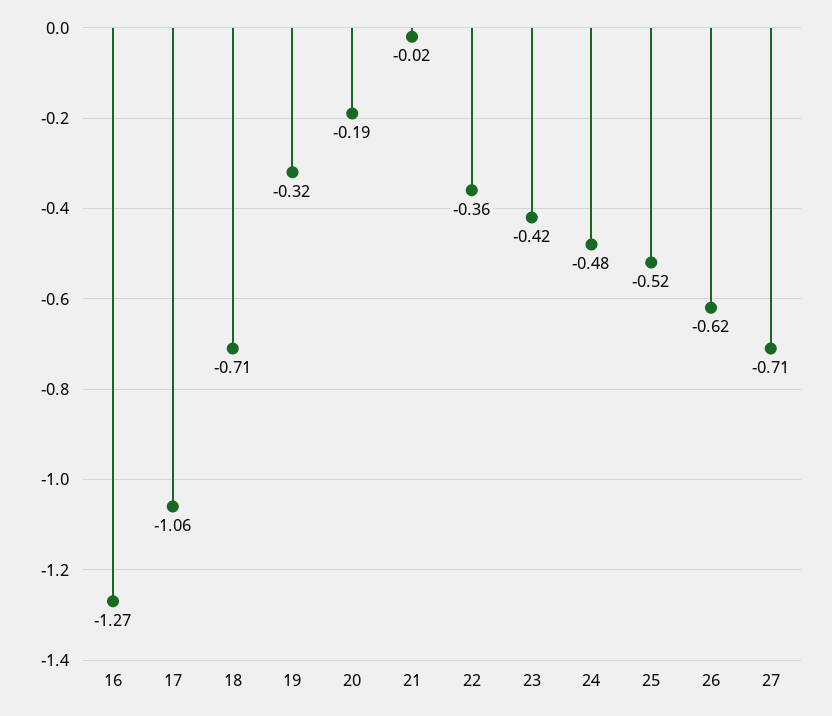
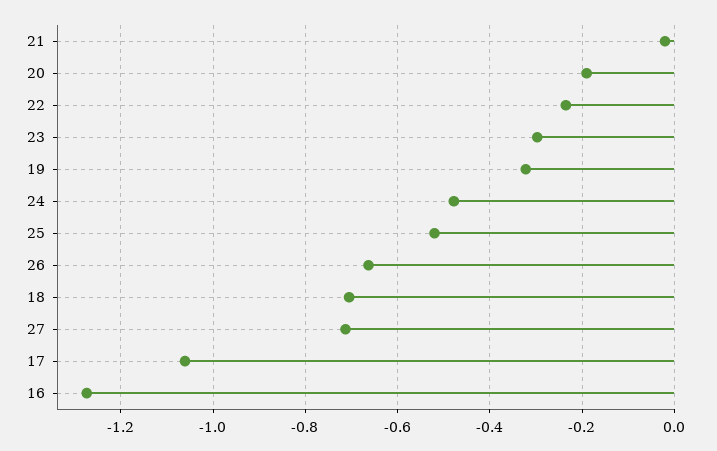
22: -0.36 -> -0.24
23: -0.42 -> -0.3
26: -0.62 -> -0.66

